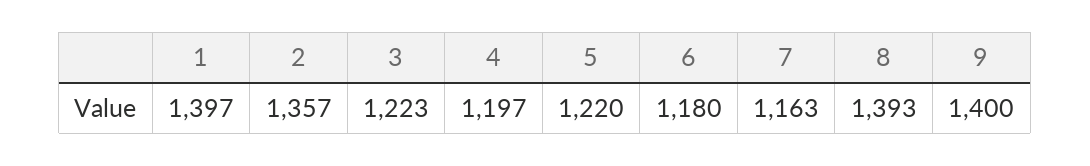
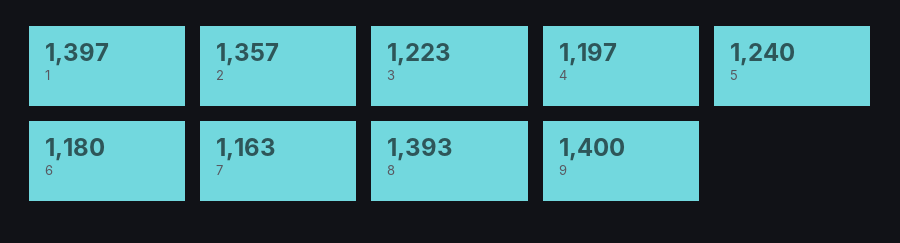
5: 1220 -> 1240

